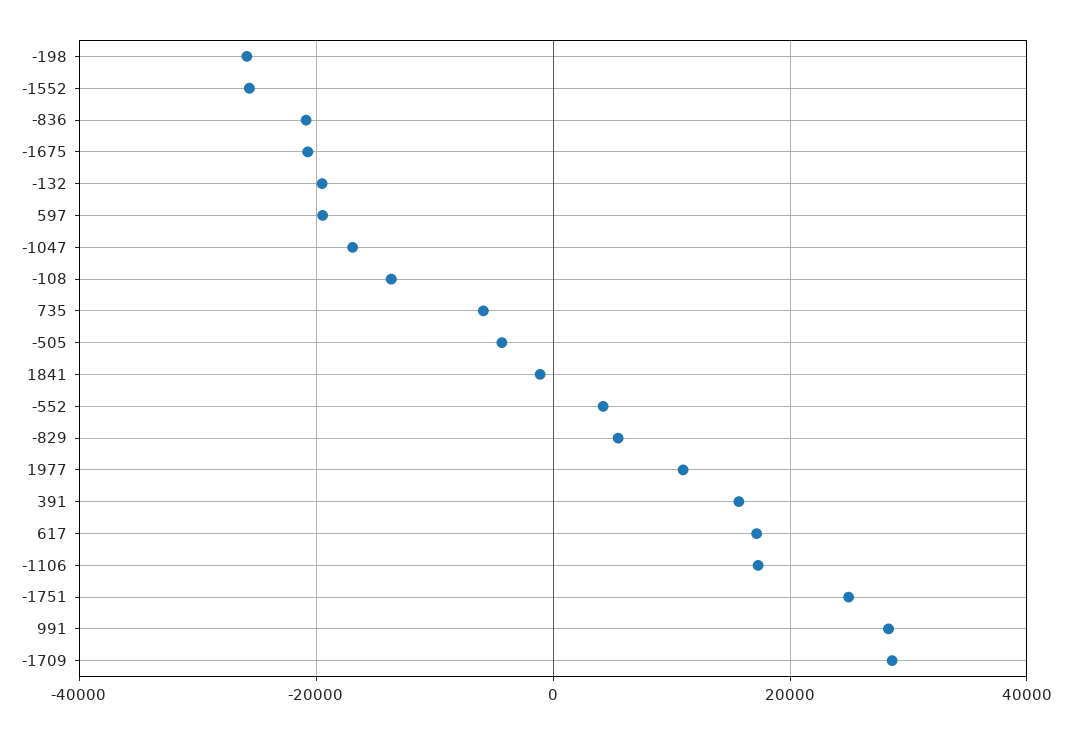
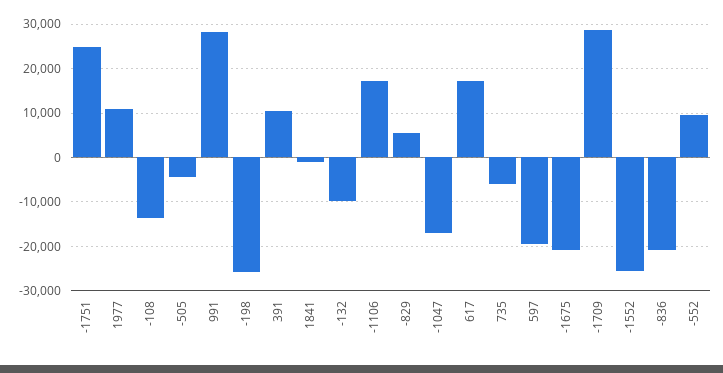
-132: -20000 -> -10000
-552: 4000 -> 10000
391: 16000 -> 10000

